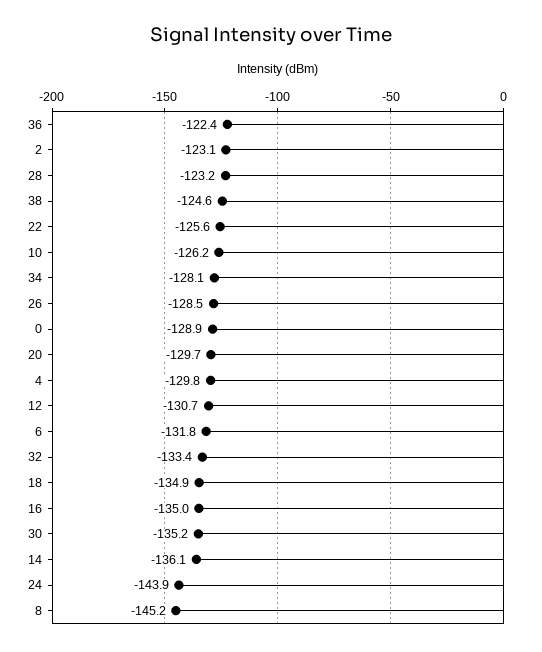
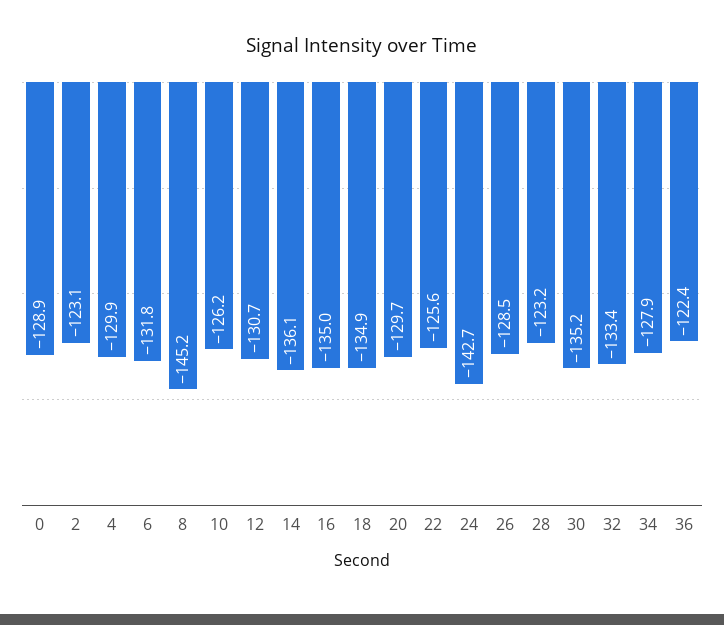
38: -124.6 -> none
34: -128.1 -> -127.9
4: -129.8 -> -129.9
24: -143.9 -> -142.7

